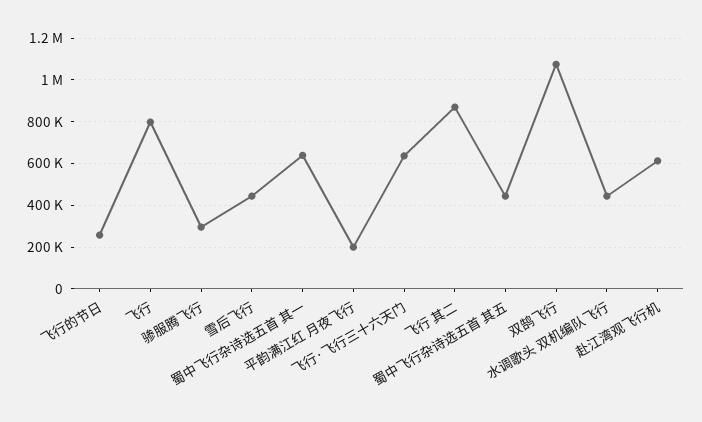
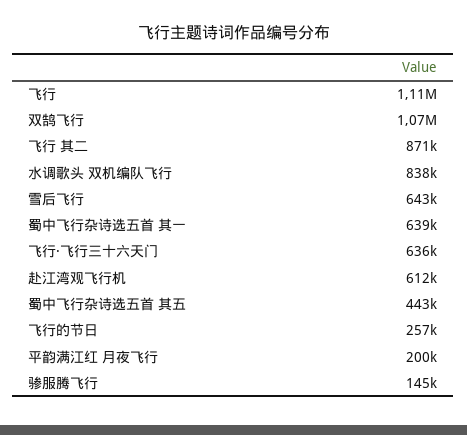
飞行: 800000 -> 1110000
骖服腾飞行: 300000 -> 145000
雪后飞行: 450000 -> 643000
水调歌头 双机编队飞行: 450000 -> 838000

